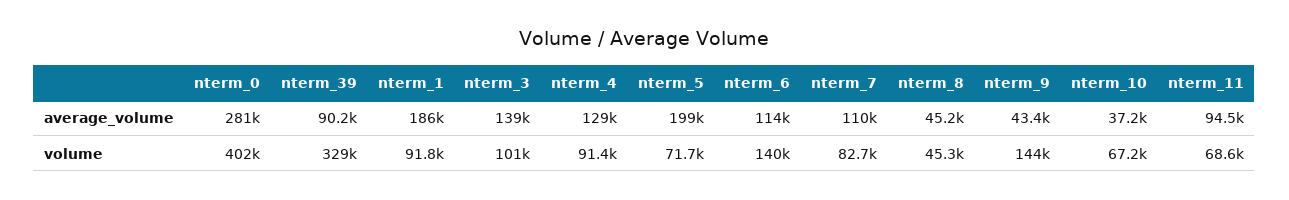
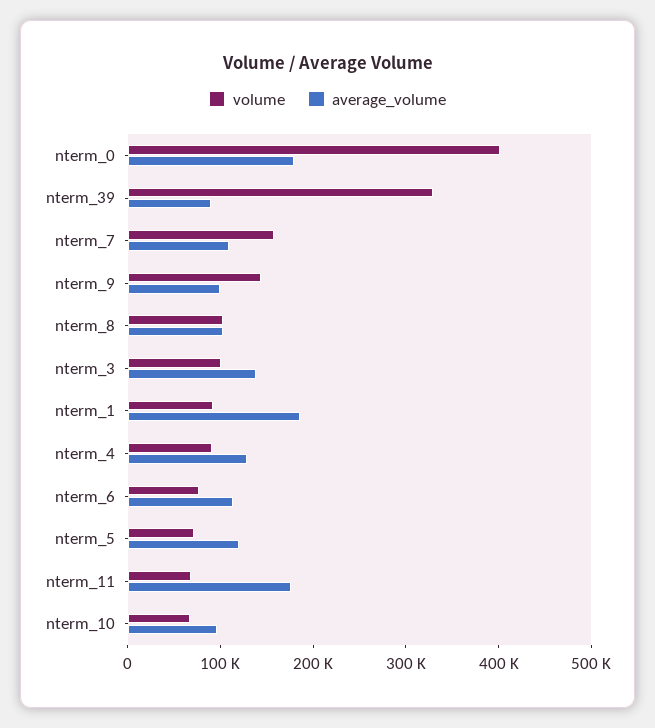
average_volume, nterm_0: 281000 -> 180000
average_volume, nterm_5: 199000 -> 120000
average_volume, nterm_8: 45200 -> 100000
average_volume, nterm_9: 43400 -> 100000
average_volume, nterm_10: 37200 -> 100000
average_volume, nterm_11: 94500 -> 180000
volume, nterm_6: 140000 -> 80000
volume, nterm_7: 82700 -> 160000
volume, nterm_8: 45300 -> 100000

